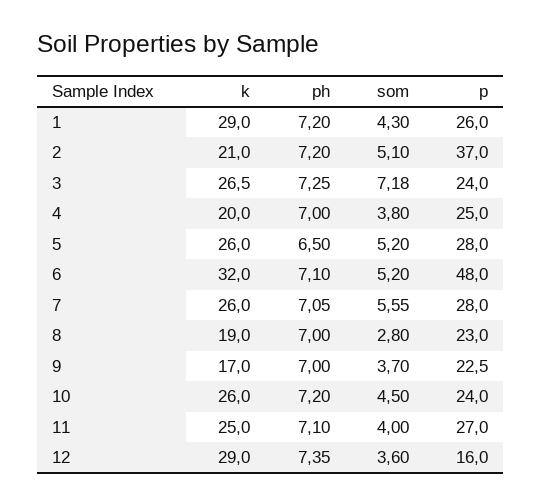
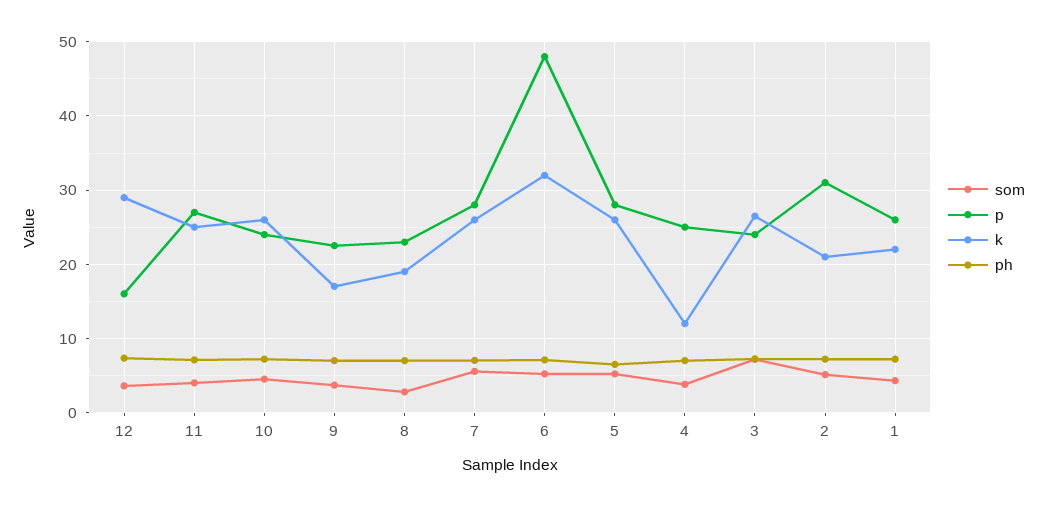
k, 1: 29 -> 22
p, 2: 37 -> 31
k, 4: 20 -> 12

